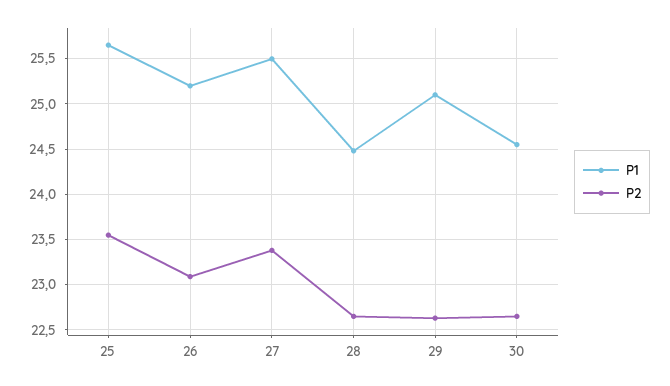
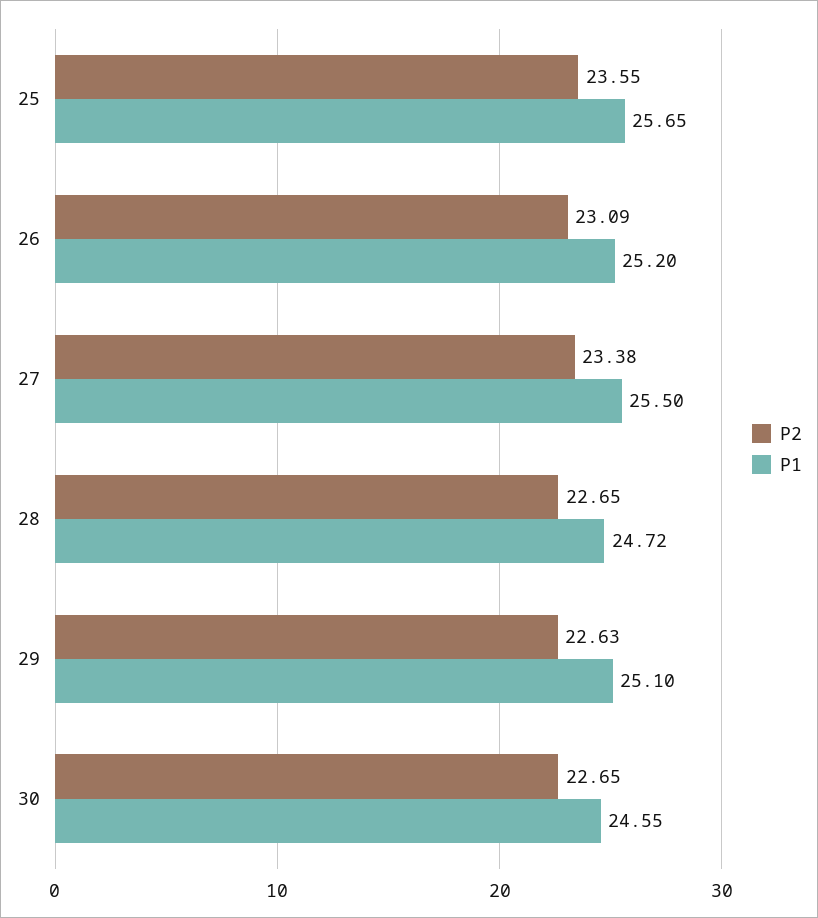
P1, 28: 24.5 -> 24.72

